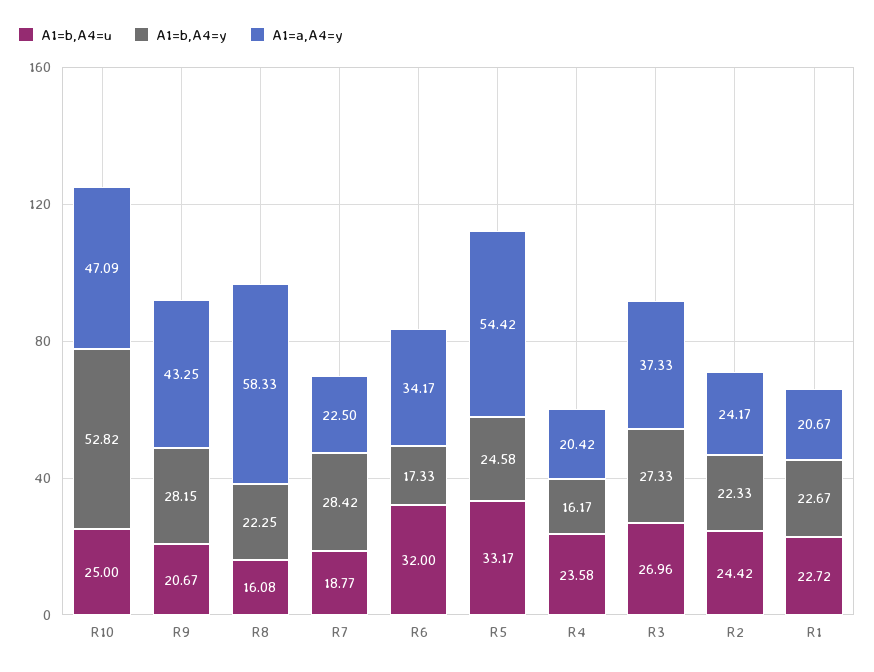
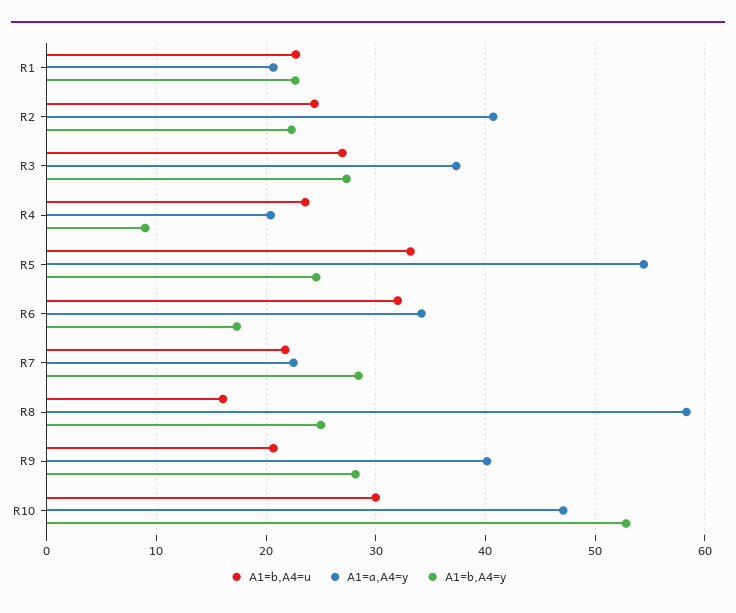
A1=b,A4=u, R10: 25 -> 30
A1=a,A4=y, R9: 43.25 -> 40
A1=b,A4=y, R8: 22.25 -> 25
A1=b,A4=u, R7: 18.77 -> 22
A1=b,A4=y, R4: 16.17 -> 9
A1=a,A4=y, R2: 24.17 -> 41

